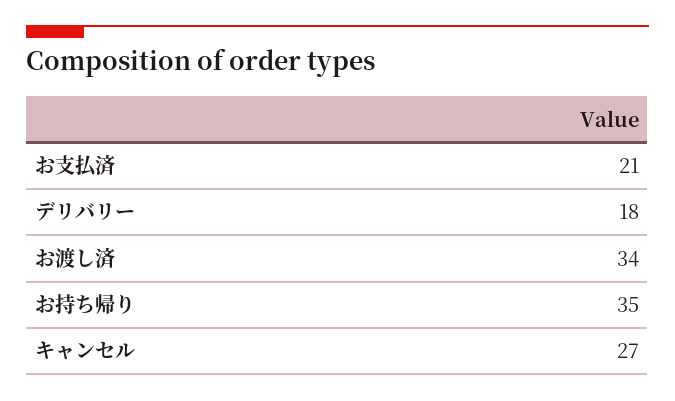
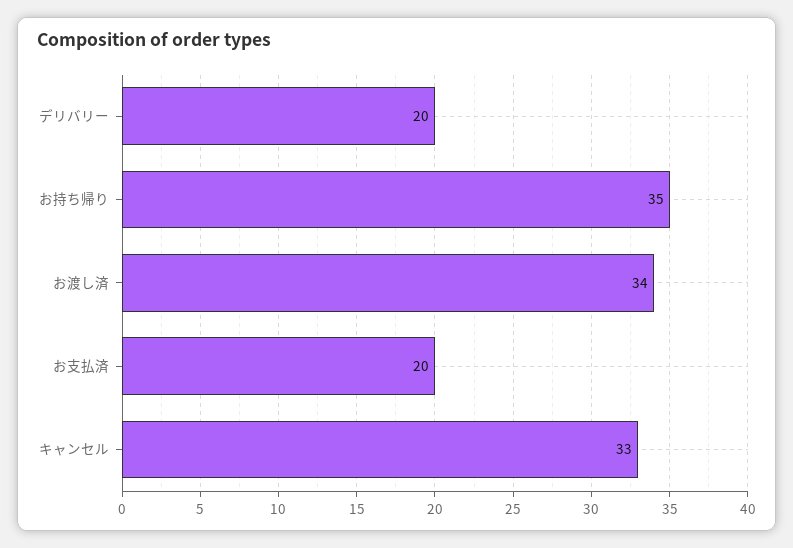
お支払済: 21 -> 20
デリバリー: 18 -> 20
キャンセル: 27 -> 33

